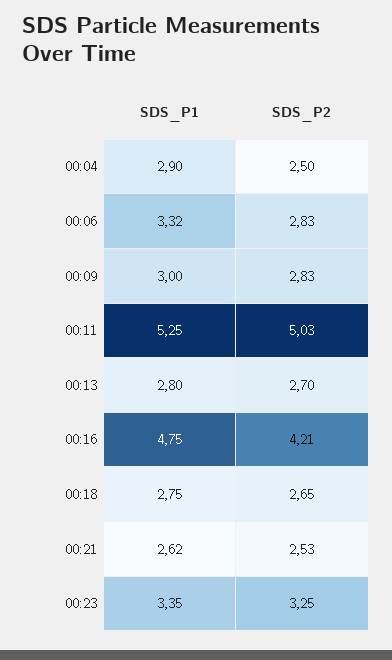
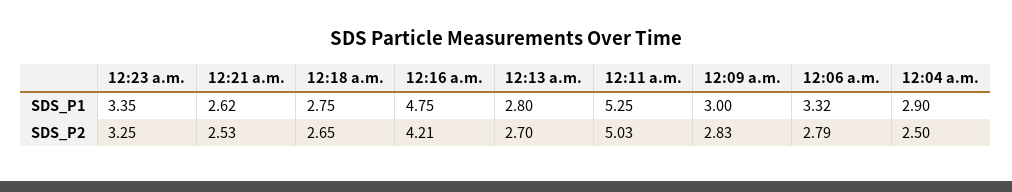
SDS_P2, 00:06: 2.83 -> 2.79

